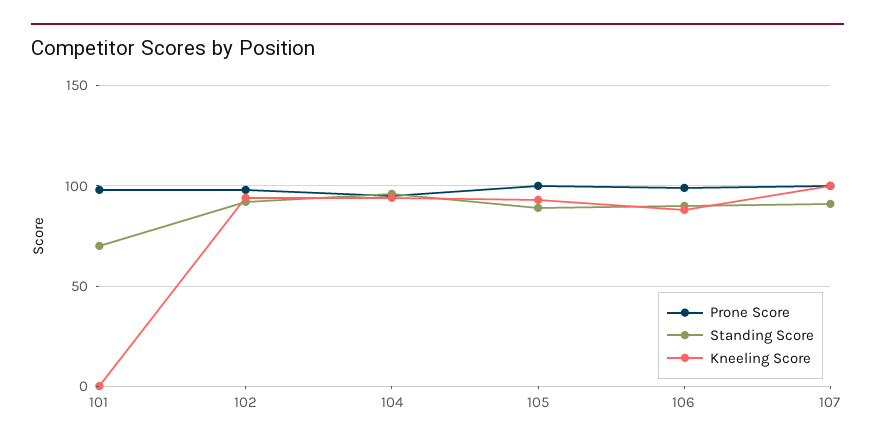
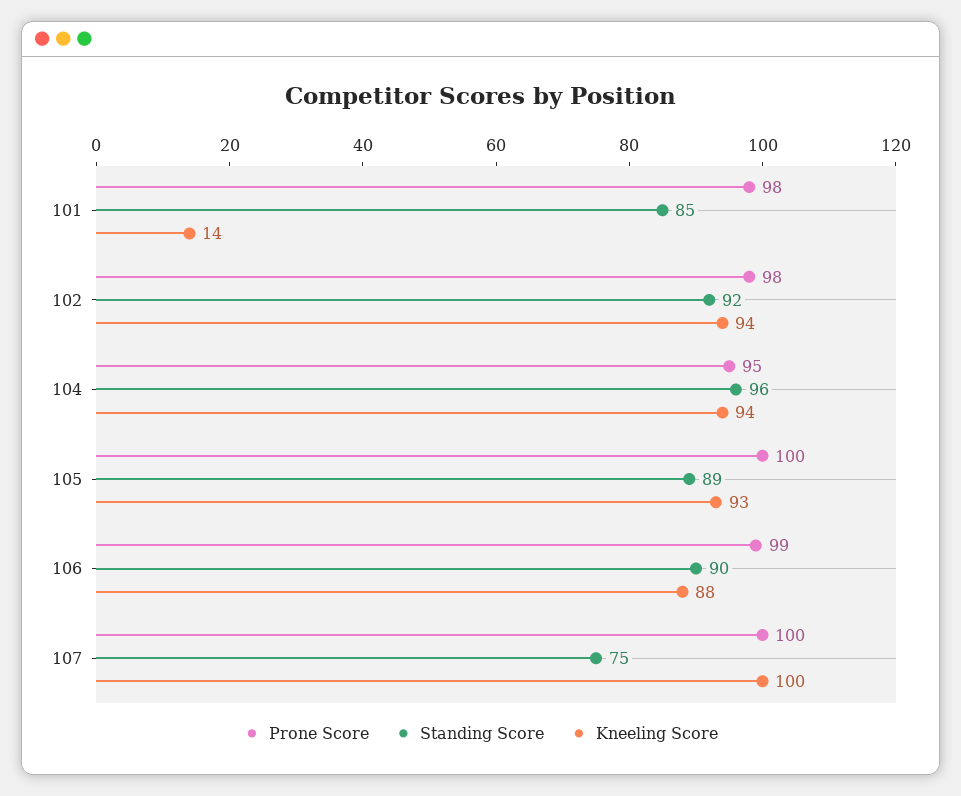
Standing Score, 101: 70 -> 85
Kneeling Score, 101: 0 -> 14
Standing Score, 107: 90 -> 75

